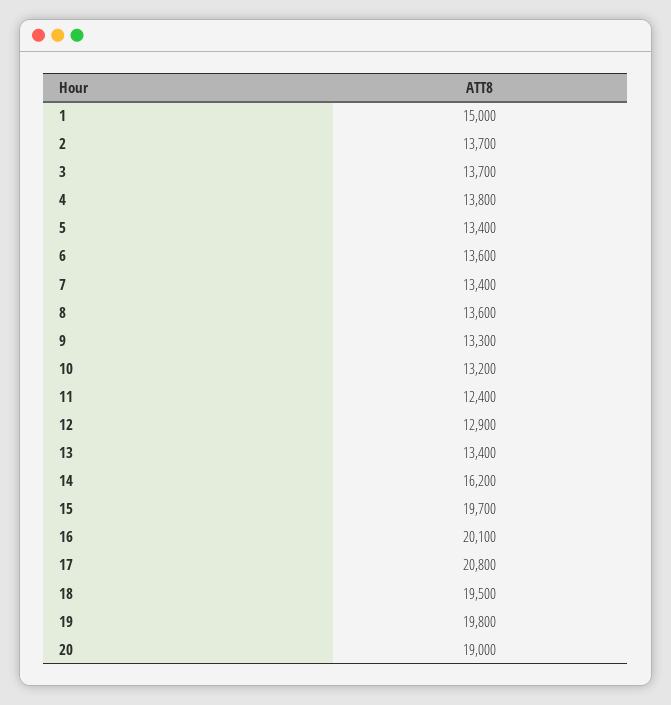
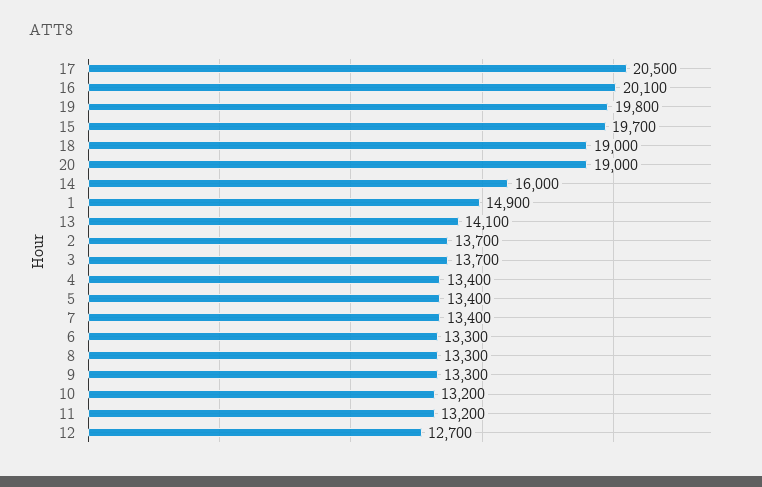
1: 15000 -> 14900
4: 13800 -> 13400
6: 13600 -> 13300
8: 13600 -> 13300
11: 12400 -> 13200
12: 12900 -> 12700
13: 13400 -> 14100
14: 16200 -> 16000
17: 20800 -> 20500
18: 19500 -> 19000

